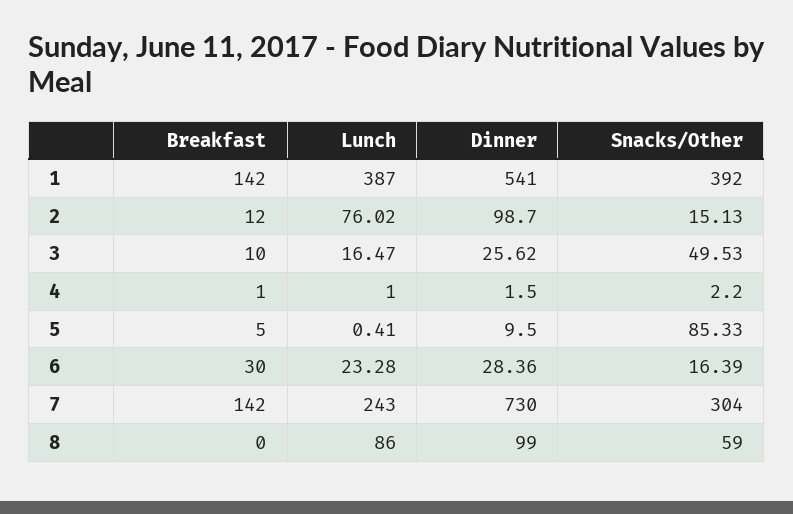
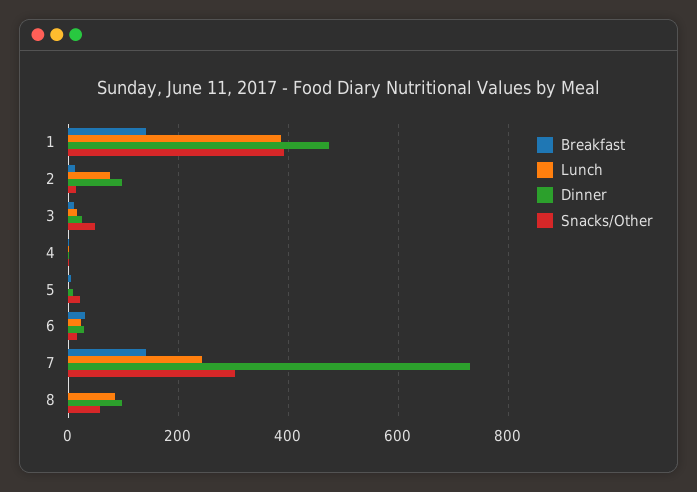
Dinner, 1: 541 -> 480
Snacks/Other, 5: 85.33 -> 20

